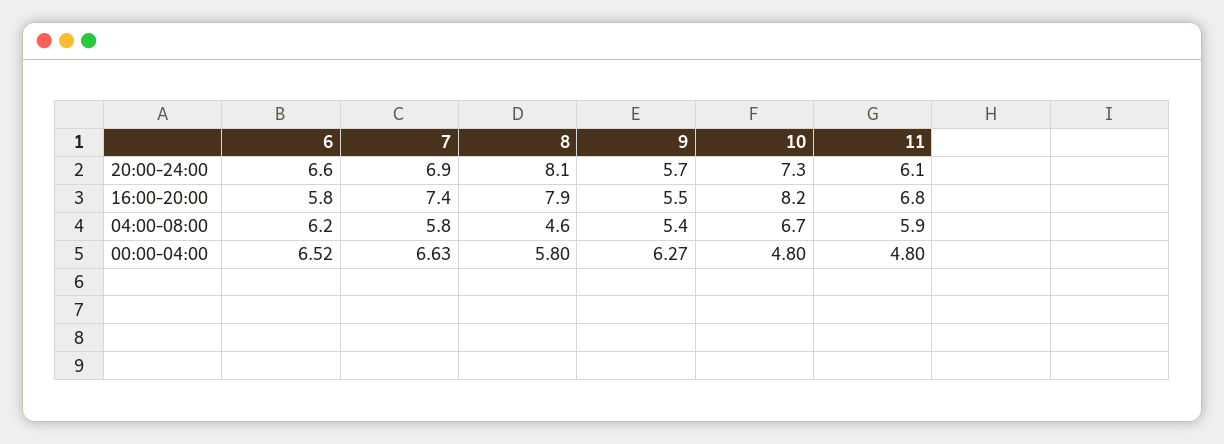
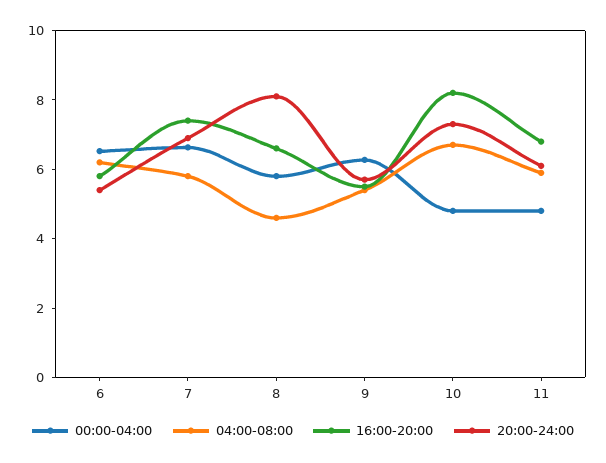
20:00-24:00, 6: 6.6 -> 5.5
16:00-20:00, 8: 7.9 -> 6.5

